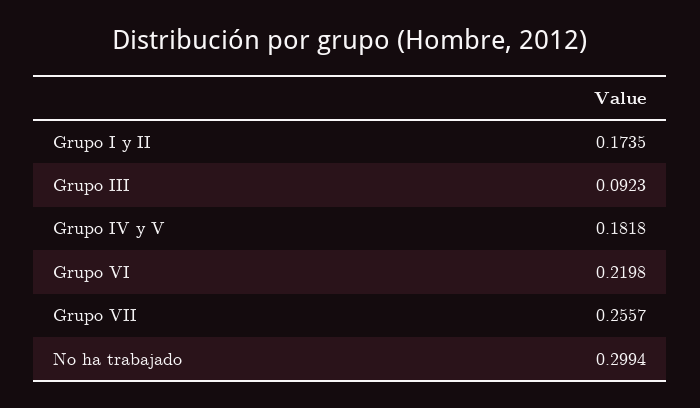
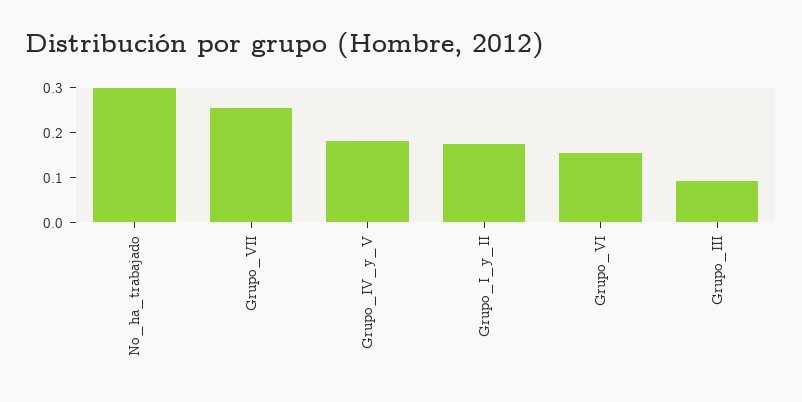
Grupo VI: 0.2198 -> 0.16

